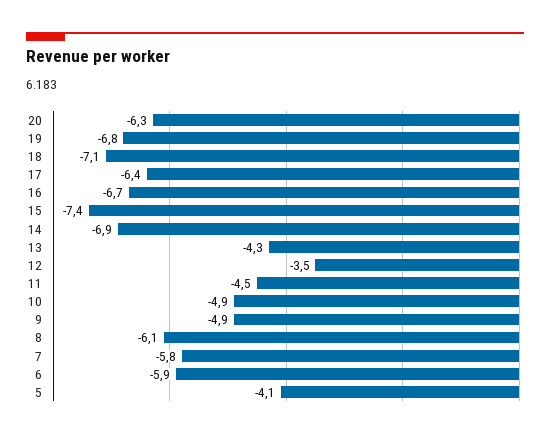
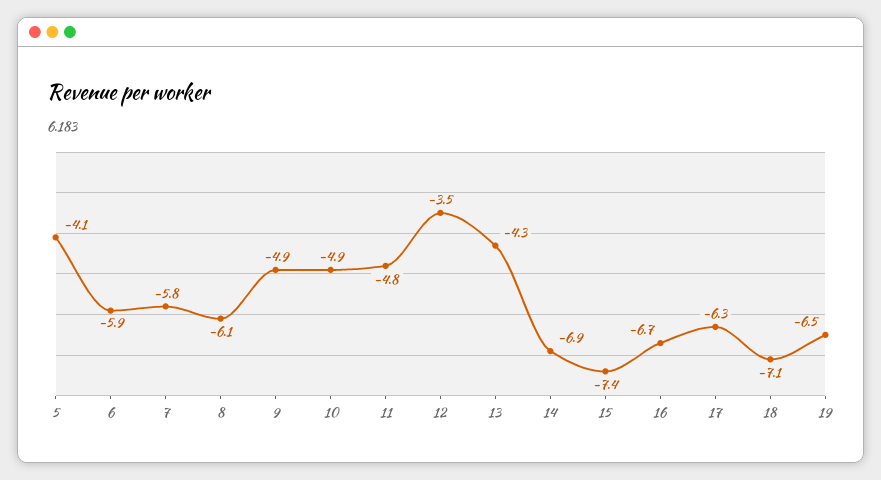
20: -6.3 -> none
19: -6.8 -> -6.5
17: -6.4 -> -6.3
11: -4.5 -> -4.8

